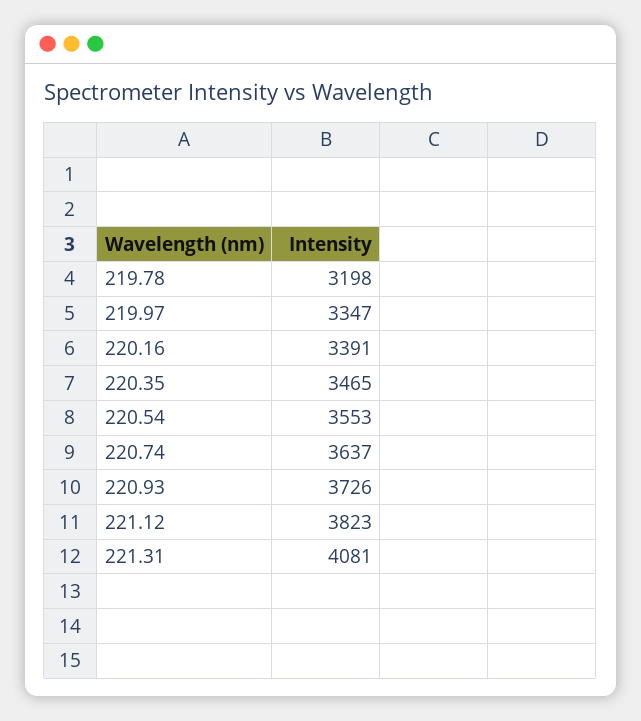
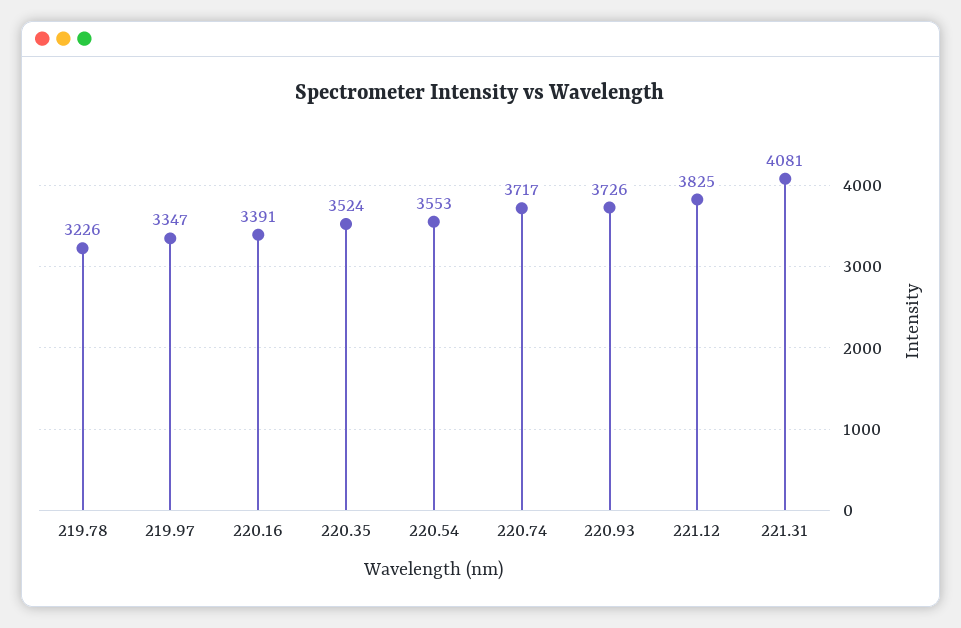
219.78: 3198 -> 3226
220.35: 3465 -> 3524
220.74: 3637 -> 3717
221.12: 3823 -> 3825

